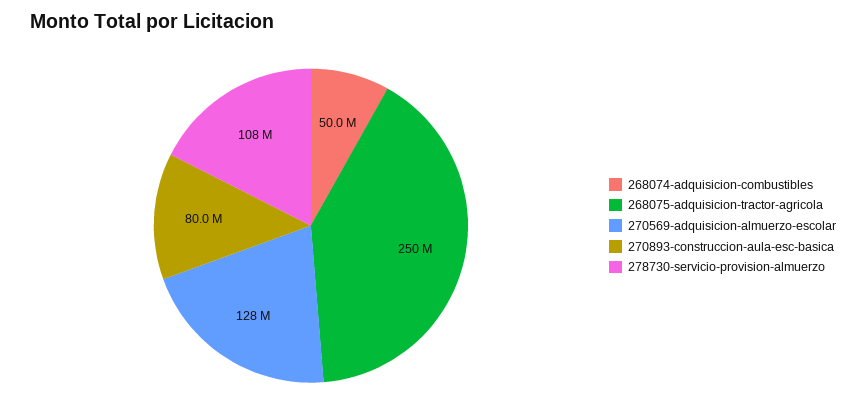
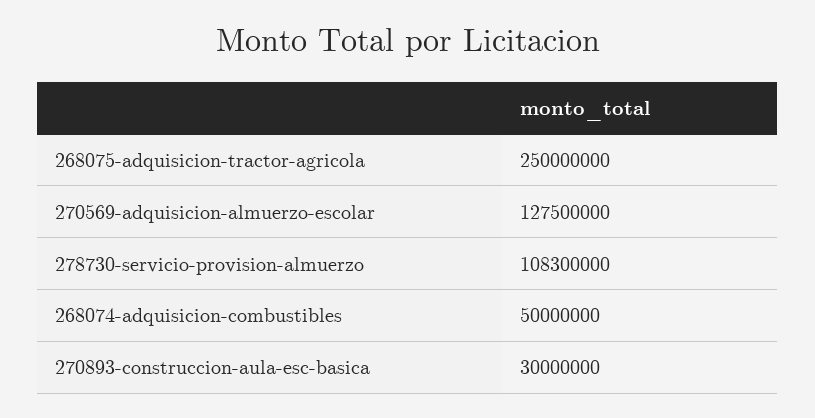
270893-construccion-aula-esc-basica: 80000000 -> 30000000

